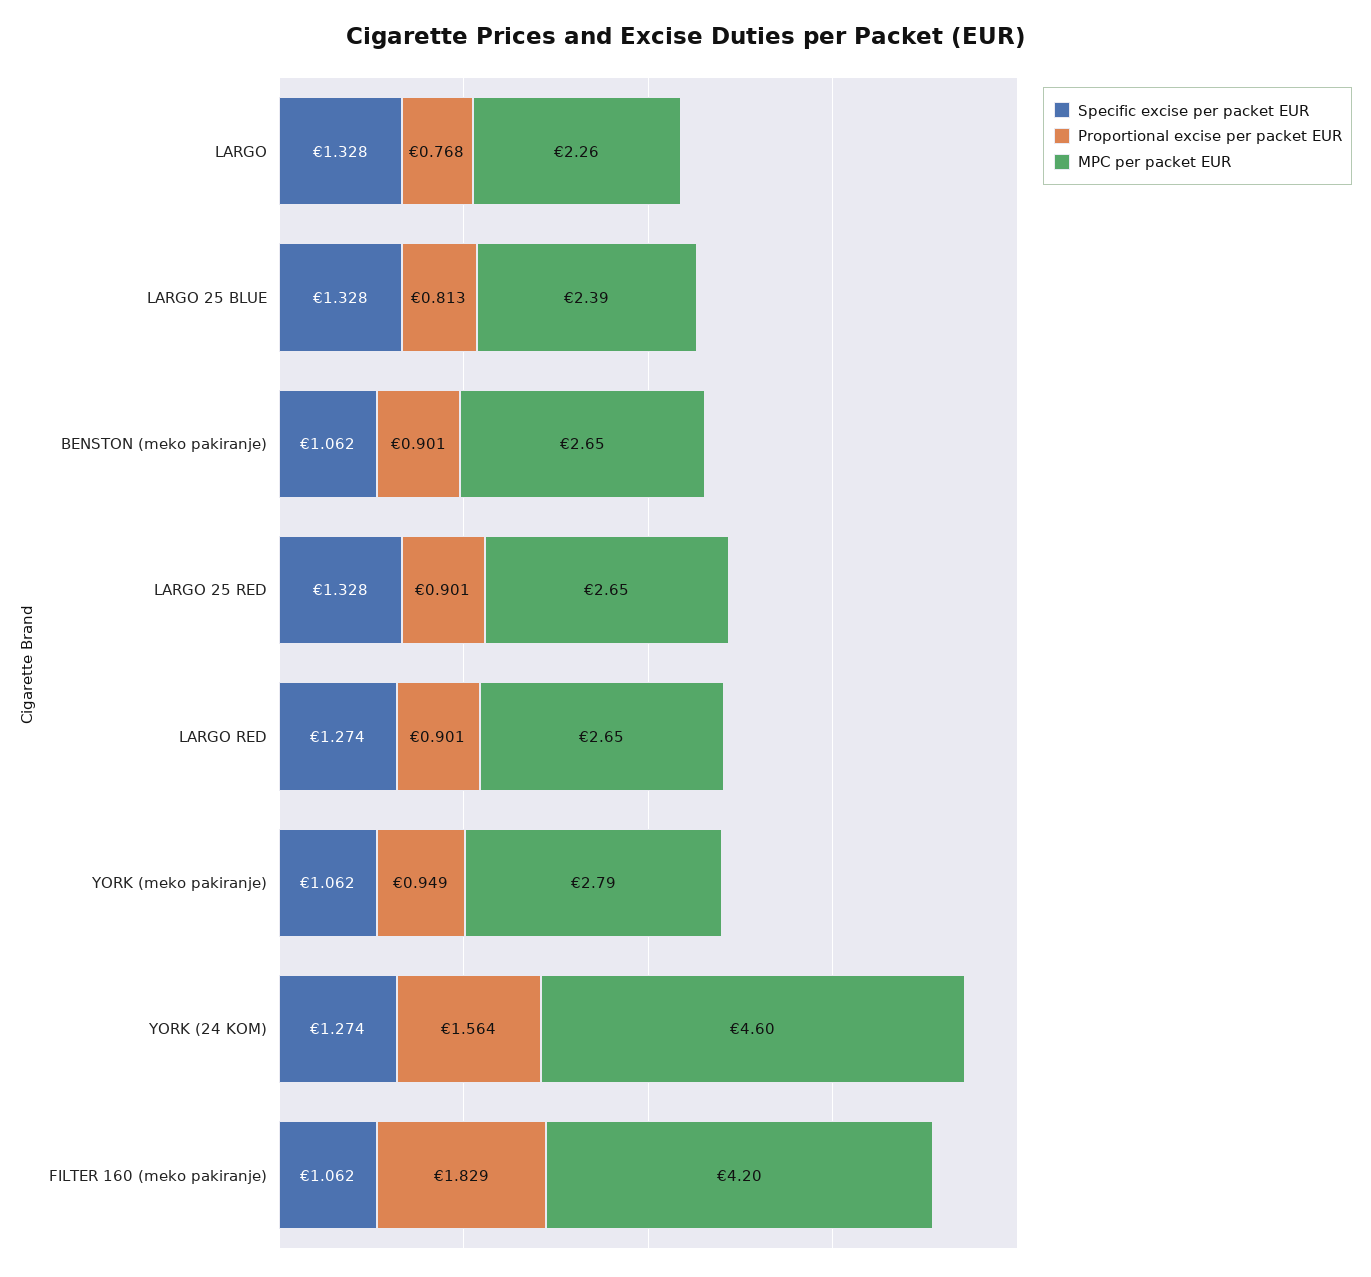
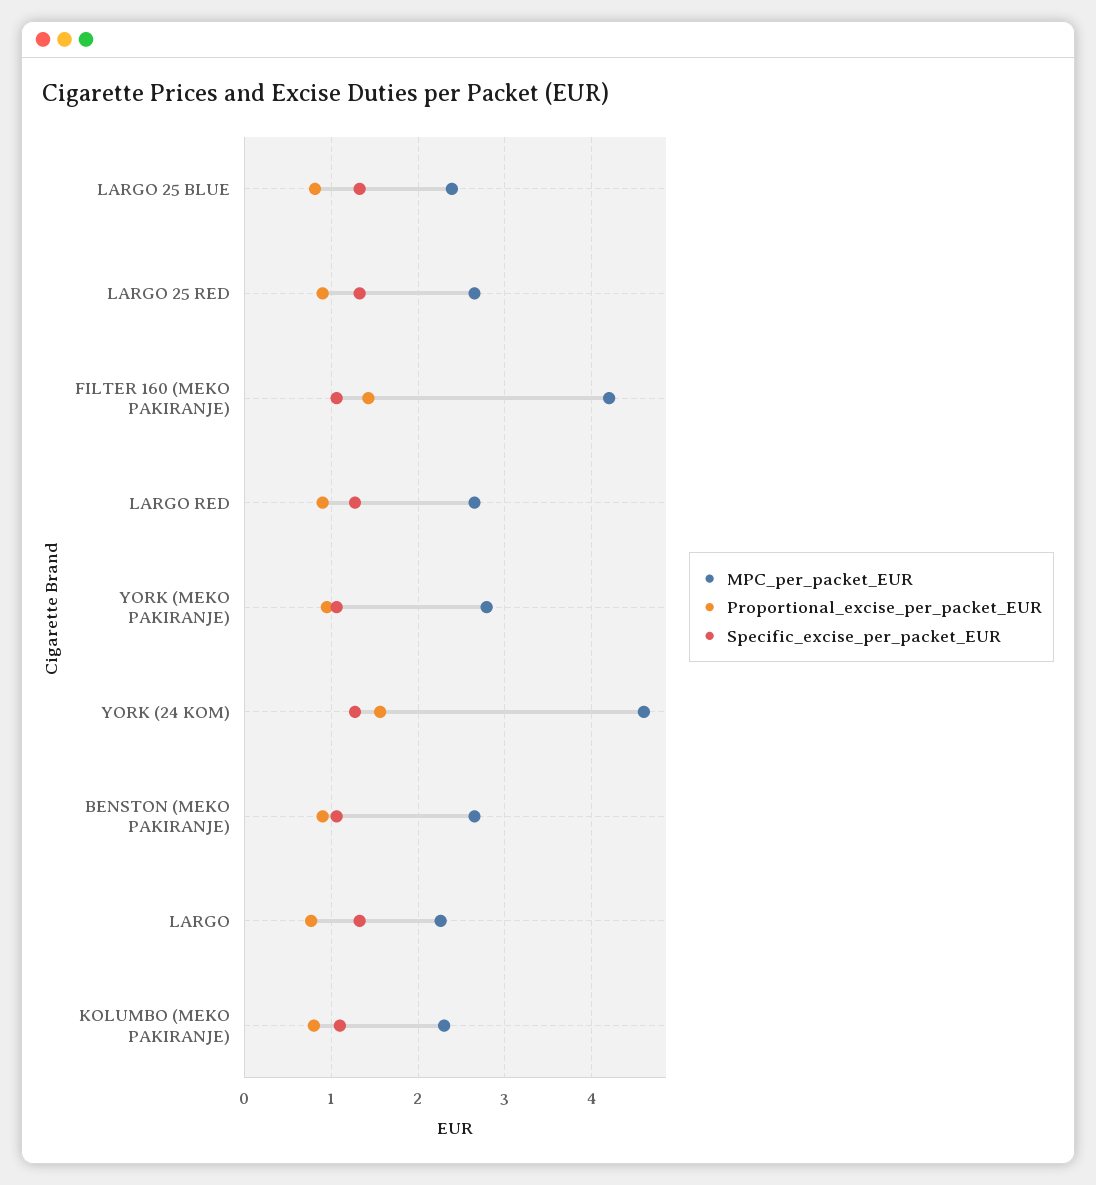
Proportional excise per packet EUR, FILTER 160 (meko pakiranje): 1.829 -> 1.4
MPC per packet EUR, KOLUMBO (MEKO PAKIRANJE): none -> 2.3
Proportional excise per packet EUR, KOLUMBO (MEKO PAKIRANJE): none -> 0.8
Specific excise per packet EUR, KOLUMBO (MEKO PAKIRANJE): none -> 1.1

